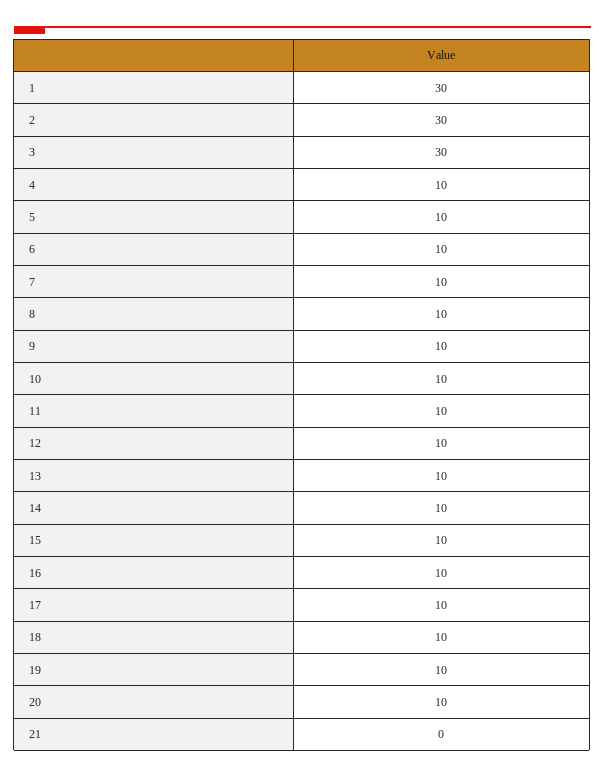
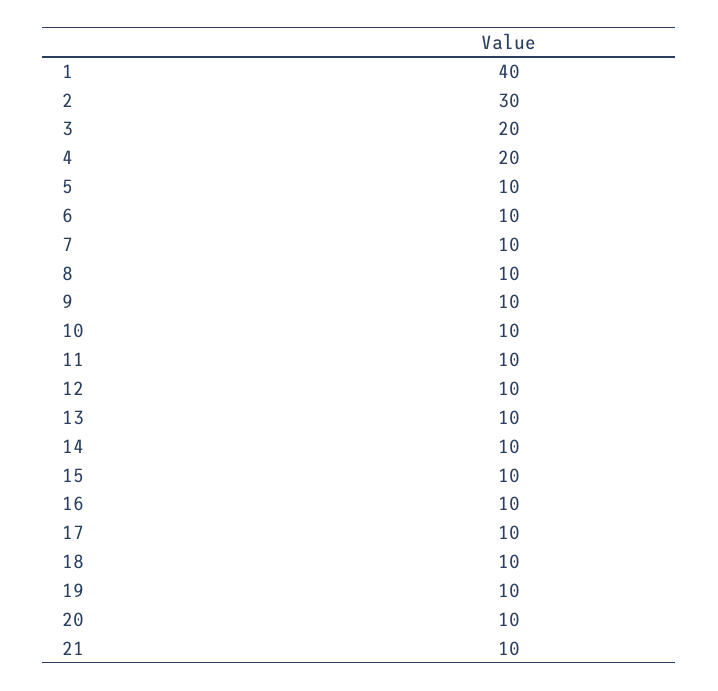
1: 30 -> 40
3: 30 -> 20
4: 10 -> 20
21: 0 -> 10

